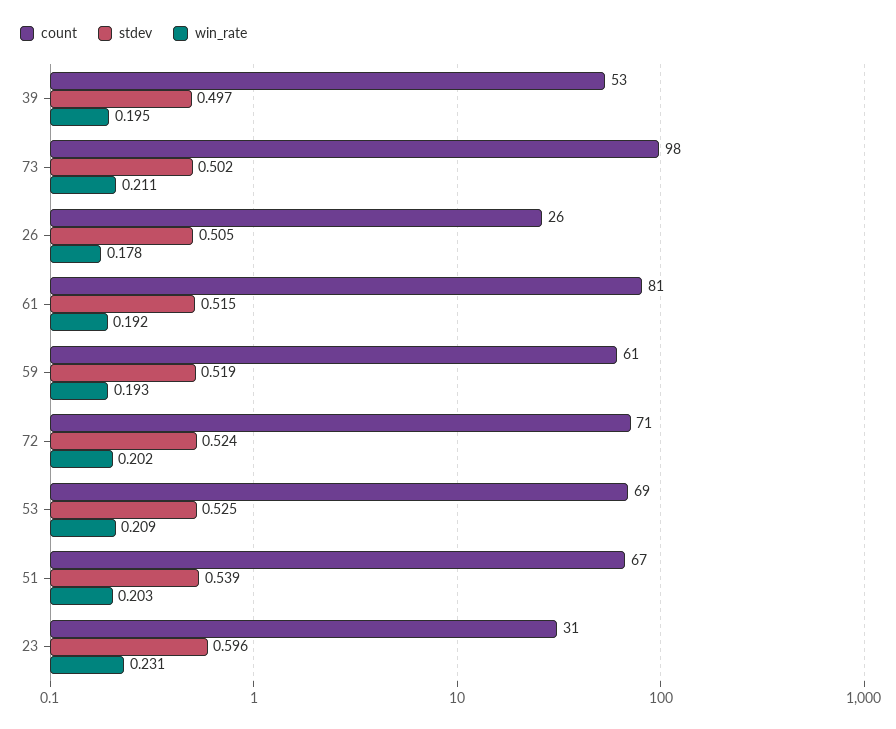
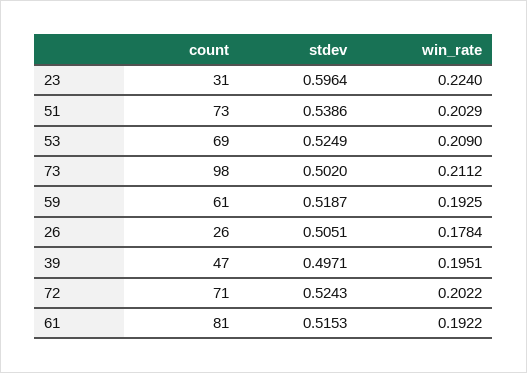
count, 39: 53 -> 47
count, 51: 67 -> 73
win_rate, 23: 0.231 -> 0.224

